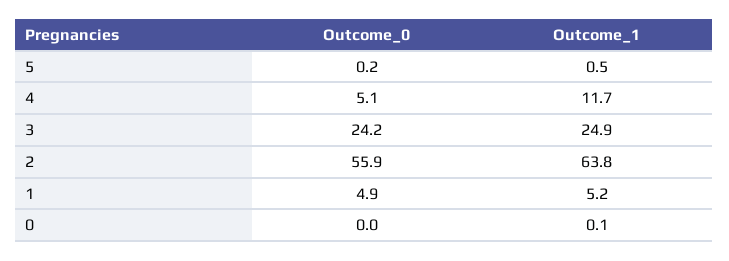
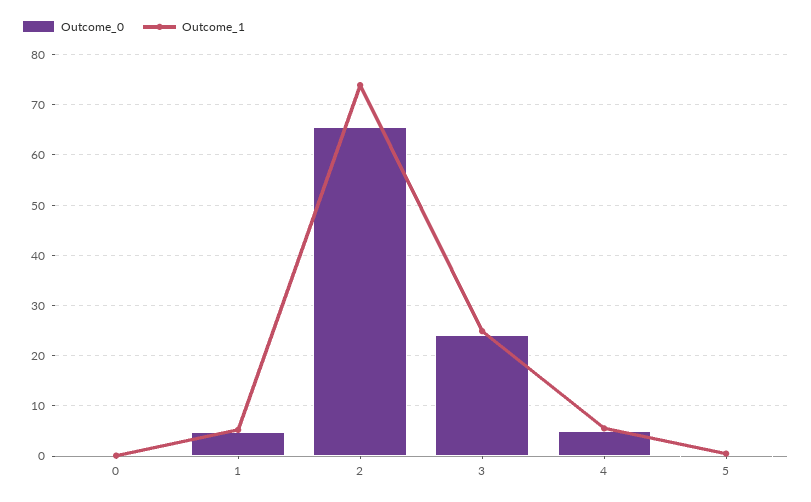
Outcome_1, 4: 11.7 -> 6
Outcome_0, 2: 55.9 -> 66
Outcome_1, 2: 63.8 -> 74

